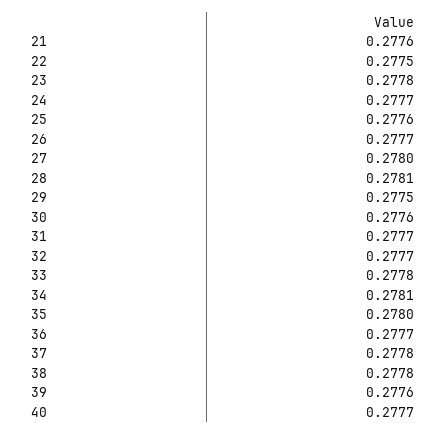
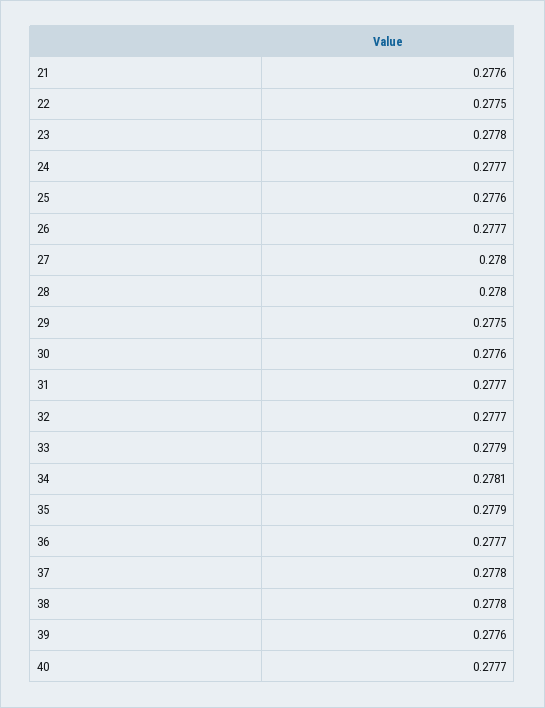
28: 0.2781 -> 0.278
33: 0.2778 -> 0.2779
35: 0.278 -> 0.2779

